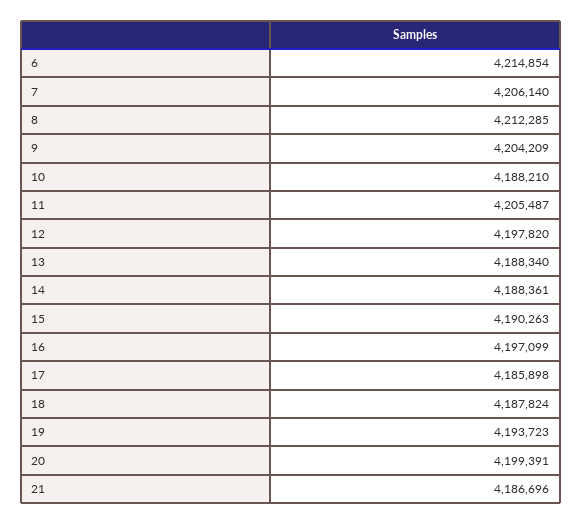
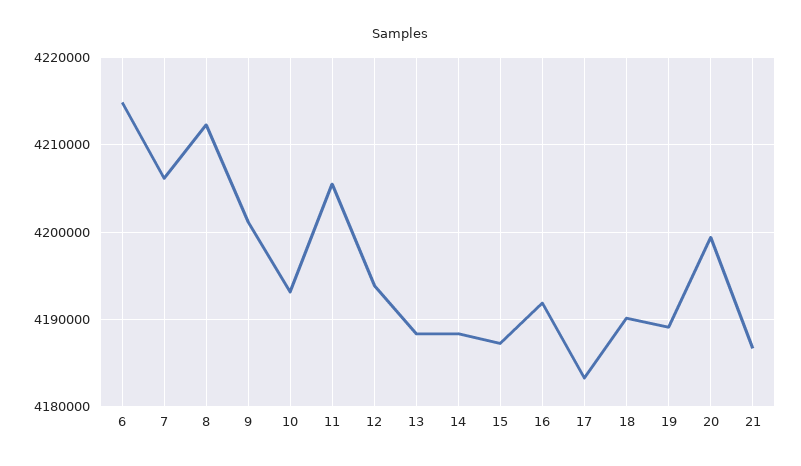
9: 4204209 -> 4201000
10: 4188210 -> 4193000
12: 4197820 -> 4194000
15: 4190263 -> 4187000
16: 4197099 -> 4192000
17: 4185898 -> 4183000
18: 4187824 -> 4190000
19: 4193723 -> 4189000

